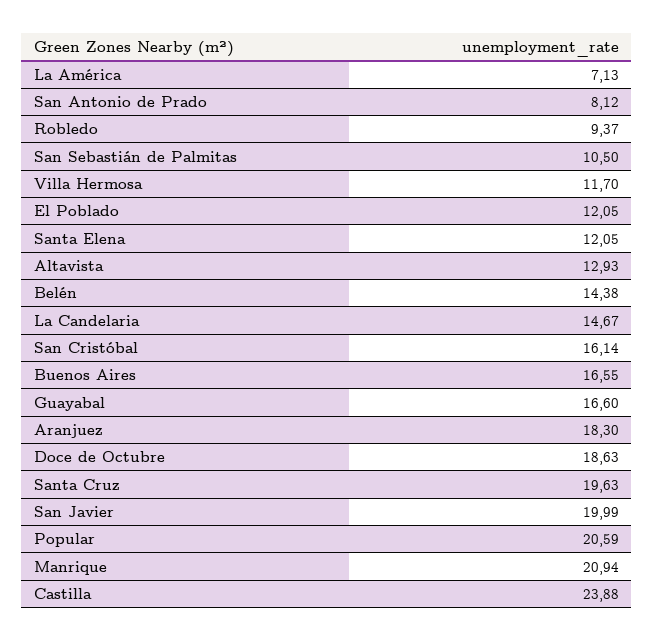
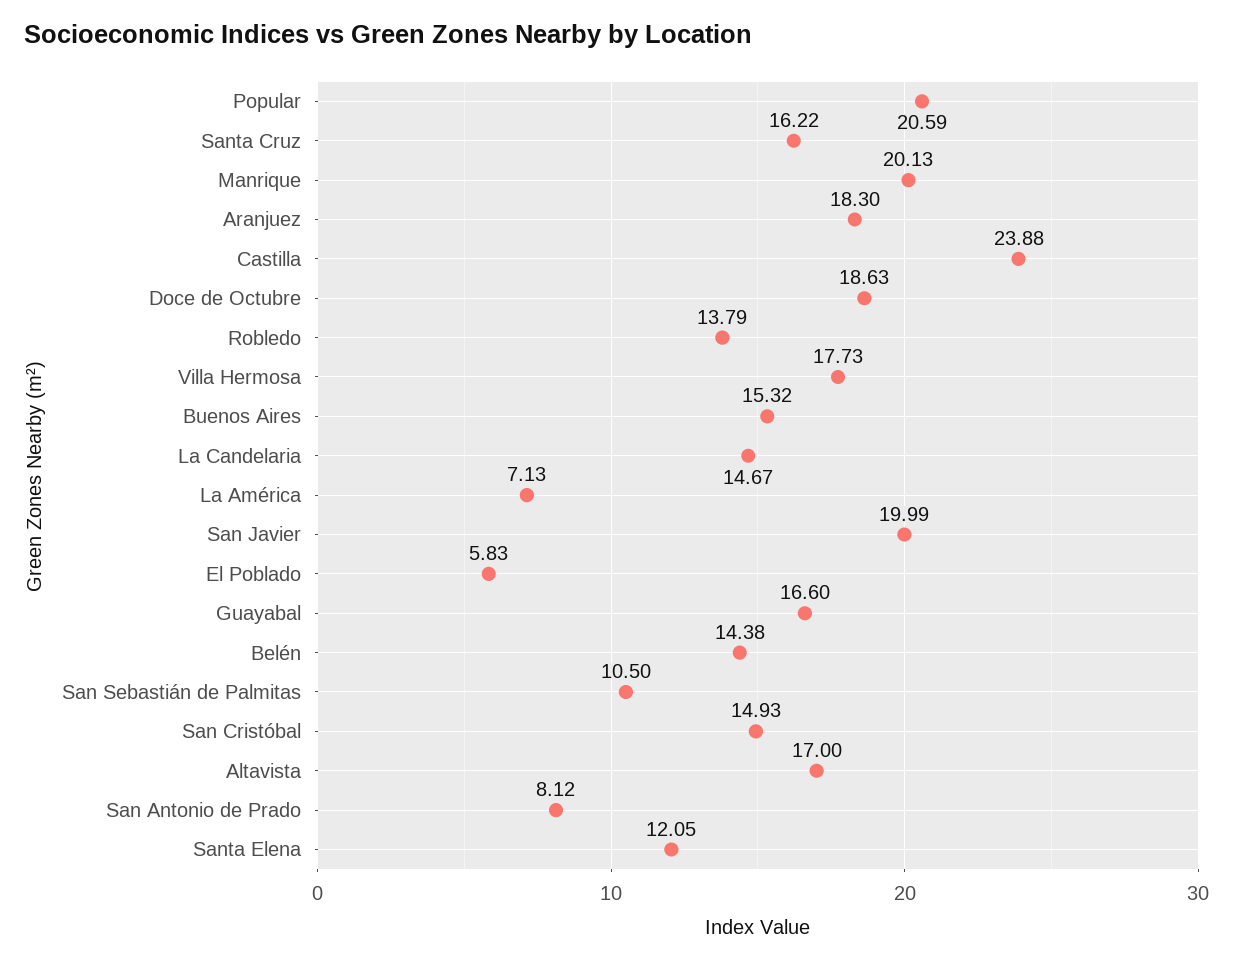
Robledo: 9.37 -> 13.79
Villa Hermosa: 11.7 -> 17.73
El Poblado: 12.05 -> 5.83
Altavista: 12.93 -> 17
San Cristóbal: 16.14 -> 14.93
Buenos Aires: 16.55 -> 15.32
Santa Cruz: 19.63 -> 16.22
Manrique: 20.94 -> 20.13

